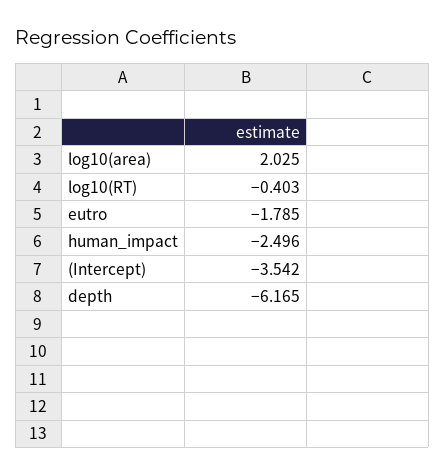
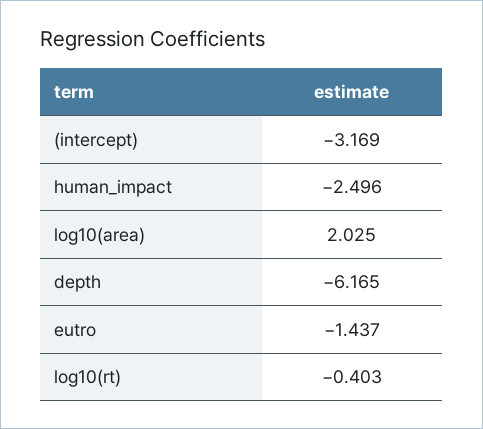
eutro: -1.785 -> -1.437
(Intercept): -3.542 -> -3.169

